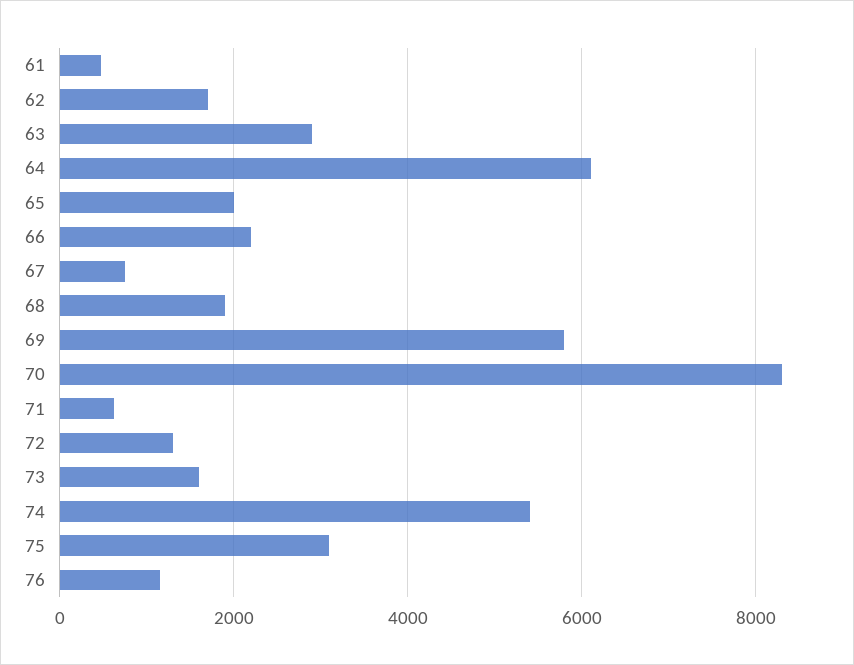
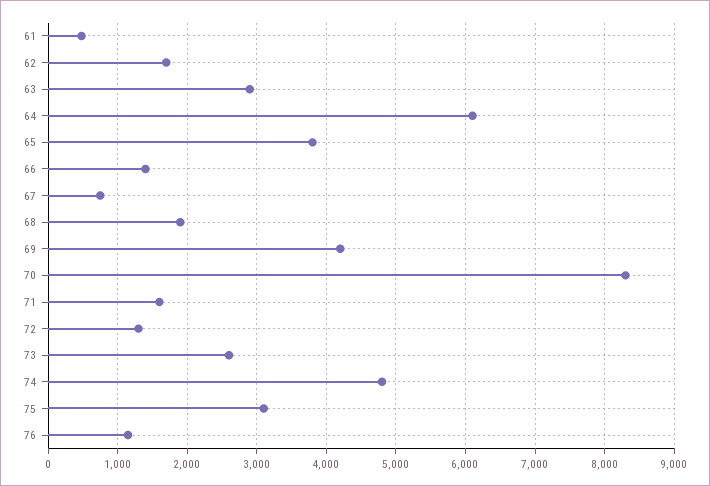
65: 2000 -> 3800
66: 2200 -> 1400
69: 5800 -> 4200
71: 600 -> 1600
73: 1600 -> 2600
74: 5400 -> 4800

